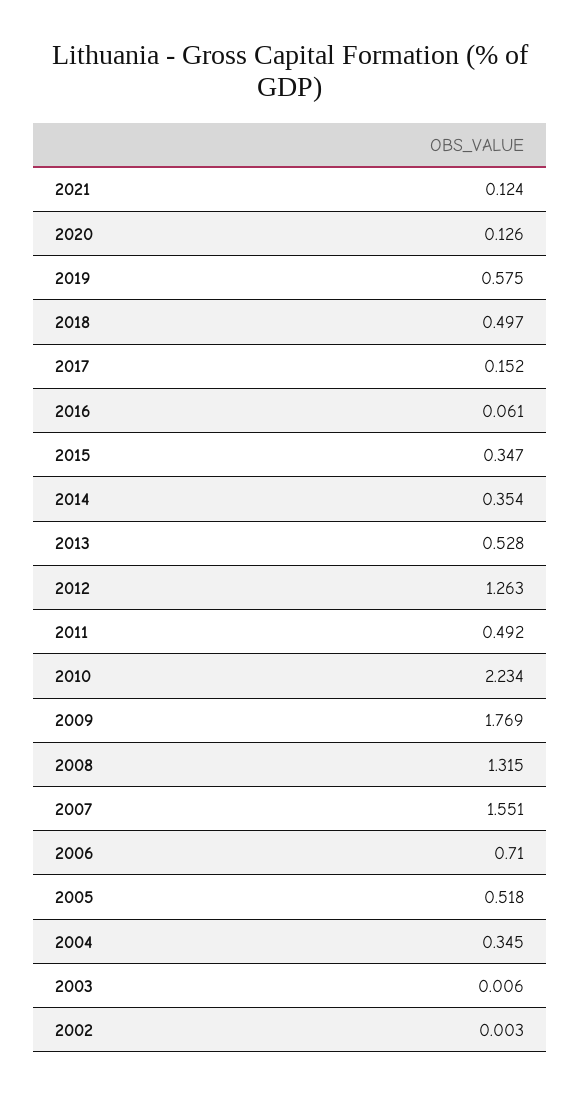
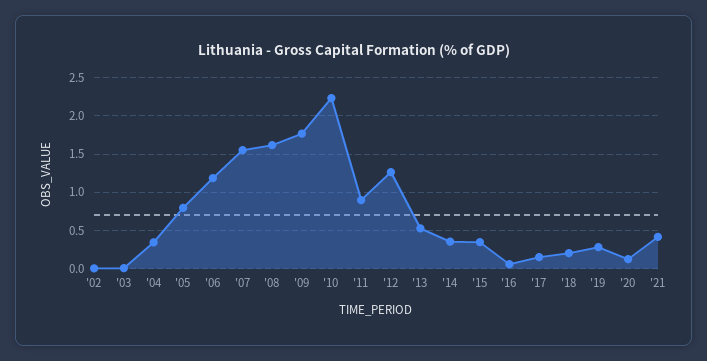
2021: 0.124 -> 0.4
2019: 0.575 -> 0.3
2018: 0.497 -> 0.2
2011: 0.492 -> 0.9
2008: 1.315 -> 1.6
2006: 0.71 -> 1.2
2005: 0.518 -> 0.8

